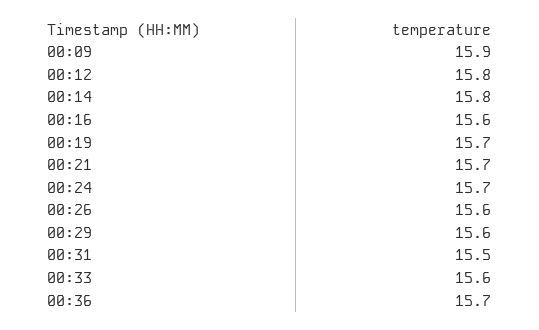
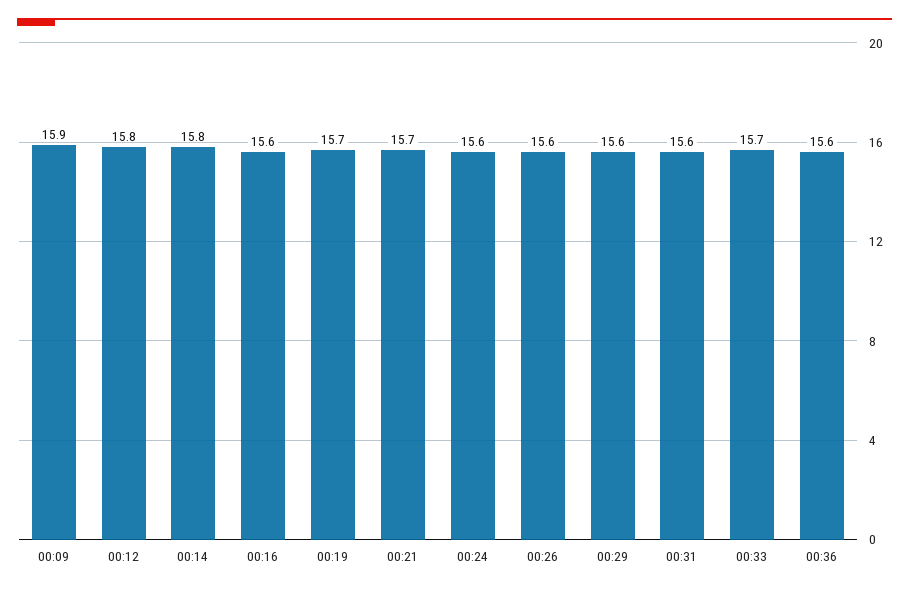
00:24: 15.7 -> 15.6
00:31: 15.5 -> 15.6
00:33: 15.6 -> 15.7
00:36: 15.7 -> 15.6

